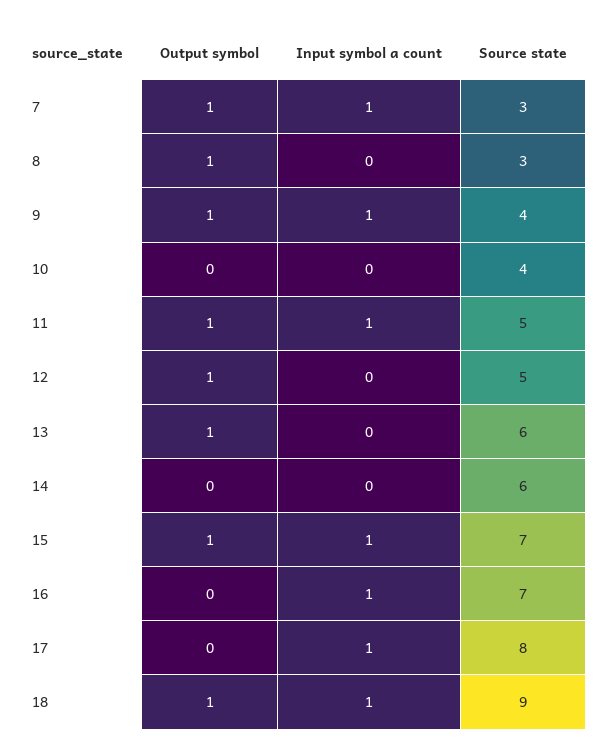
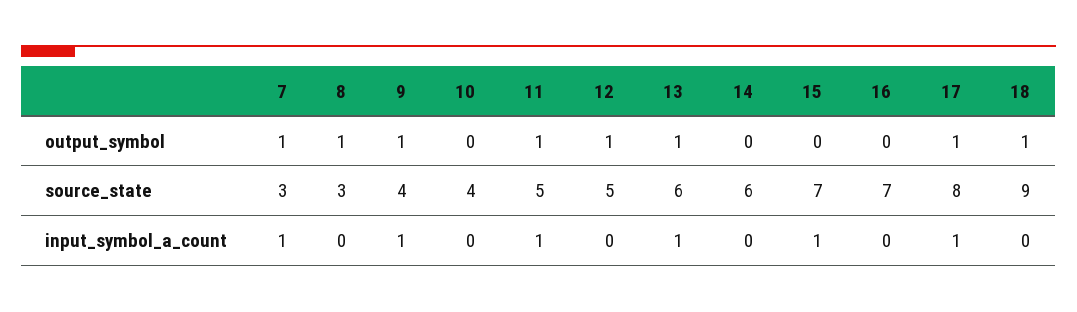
Input symbol a count, 13: 0 -> 1
Output symbol, 15: 1 -> 0
Input symbol a count, 16: 1 -> 0
Output symbol, 17: 0 -> 1
Input symbol a count, 18: 1 -> 0

